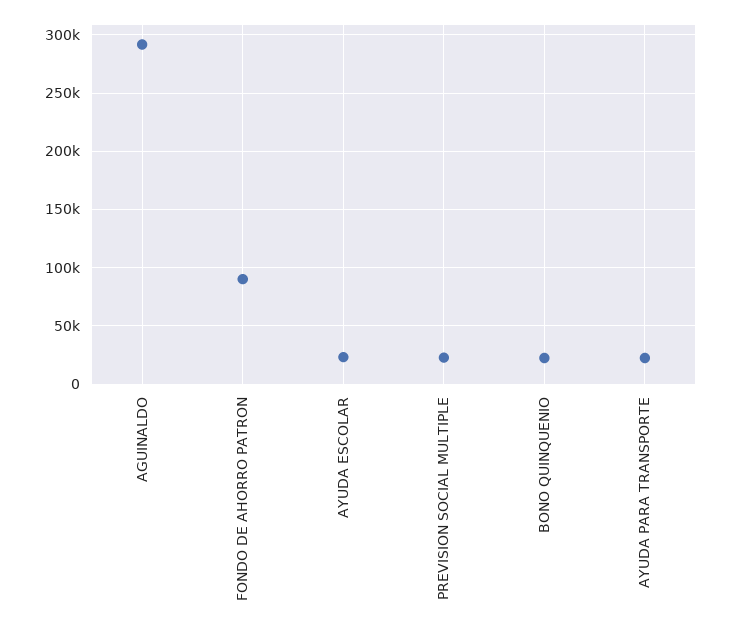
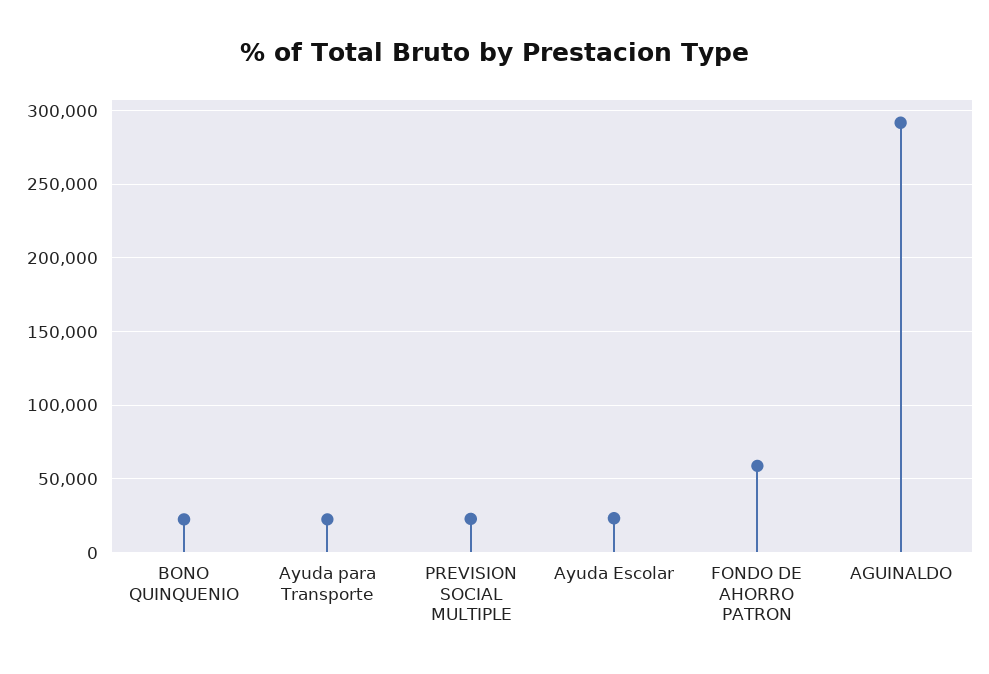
FONDO DE AHORRO PATRON: 90000 -> 60000

